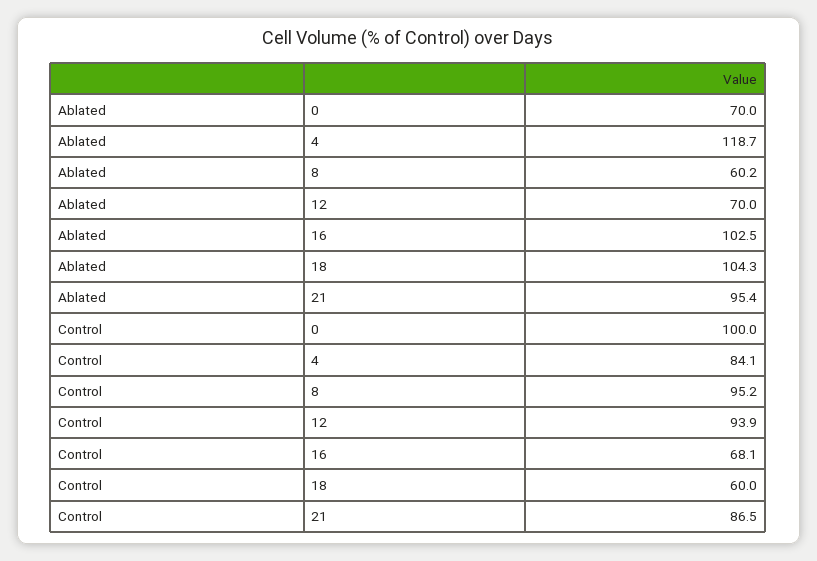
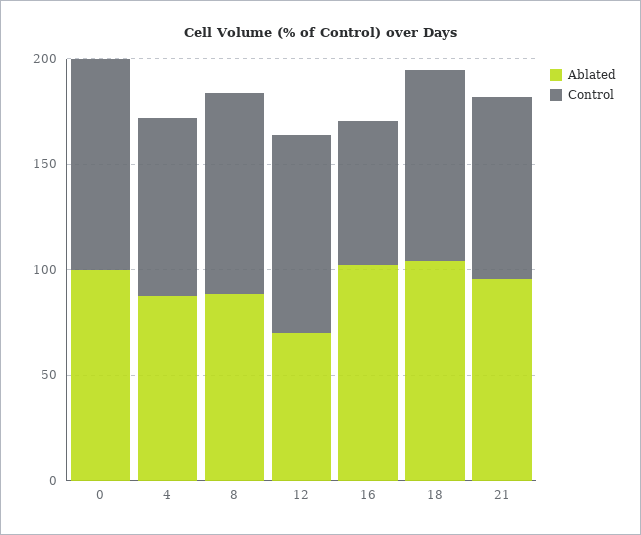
Ablated, 0: 70 -> 100
Ablated, 4: 118.7 -> 90
Ablated, 8: 60.2 -> 90
Control, 18: 60 -> 90

